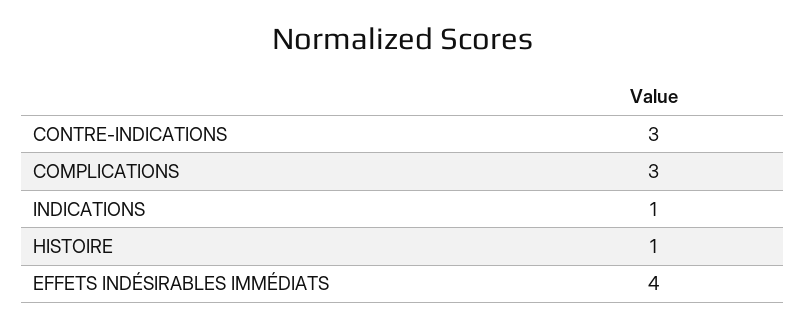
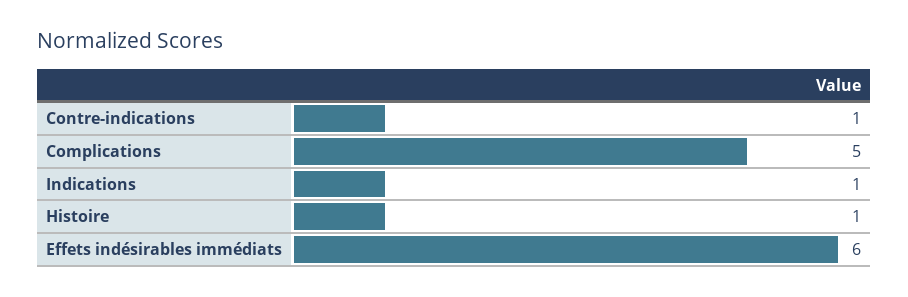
CONTRE-INDICATIONS: 3 -> 1
COMPLICATIONS: 3 -> 5
EFFETS INDÉSIRABLES IMMÉDIATS: 4 -> 6

